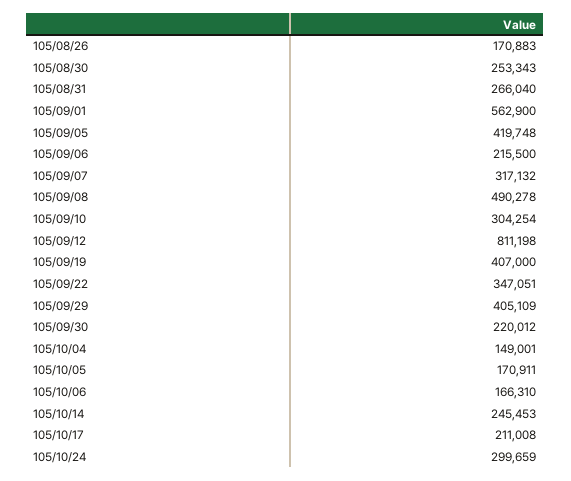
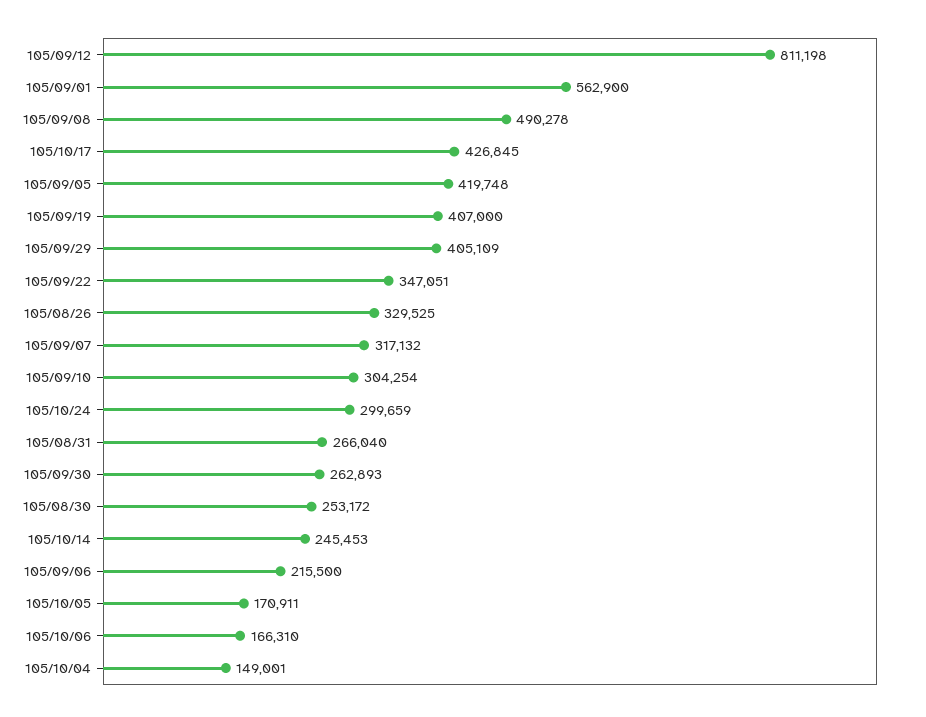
105/08/26: 170883 -> 329525
105/08/30: 253343 -> 253172
105/09/30: 220012 -> 262893
105/10/17: 211008 -> 426845

